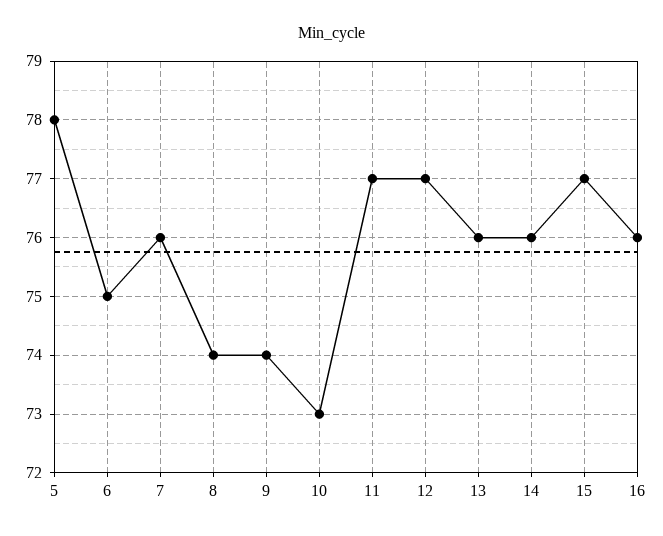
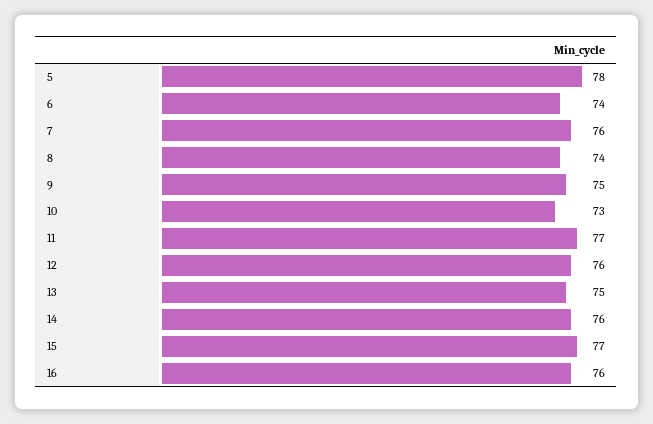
6: 75 -> 74
9: 74 -> 75
12: 77 -> 76
13: 76 -> 75

